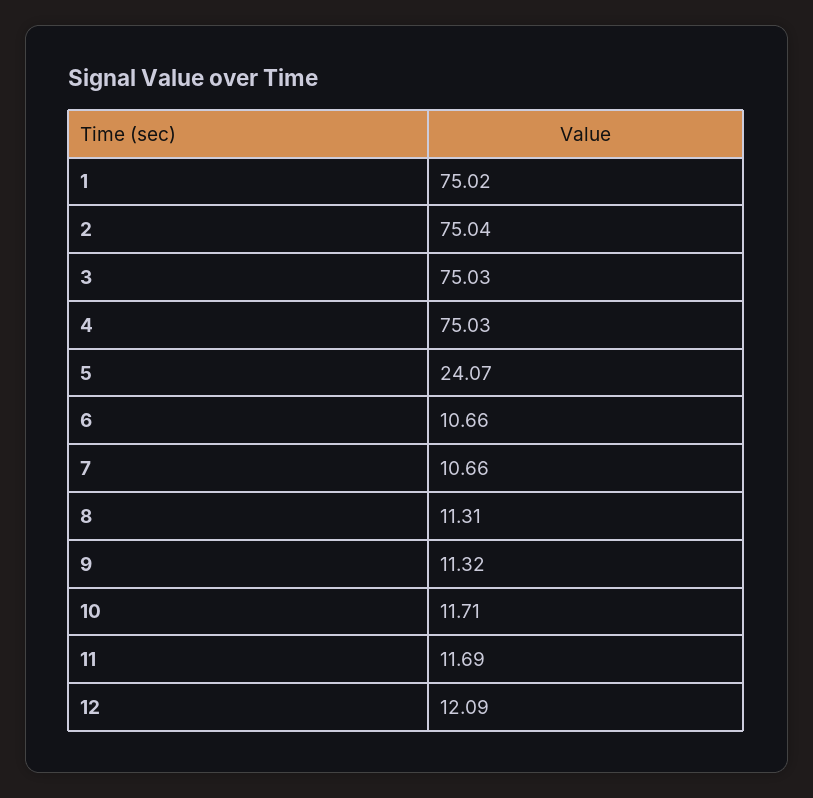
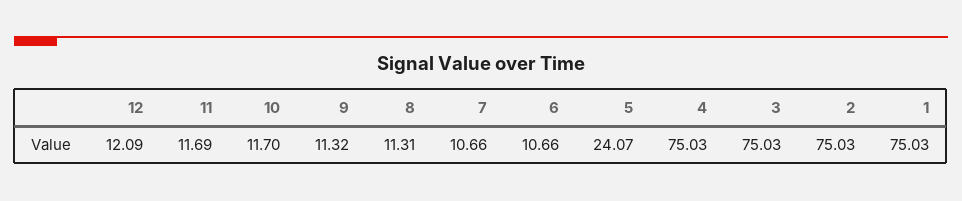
1: 75.02 -> 75.03
2: 75.04 -> 75.03
10: 11.71 -> 11.7

